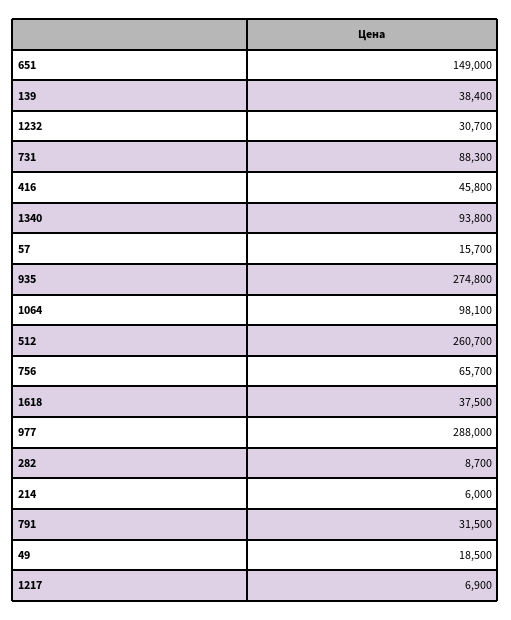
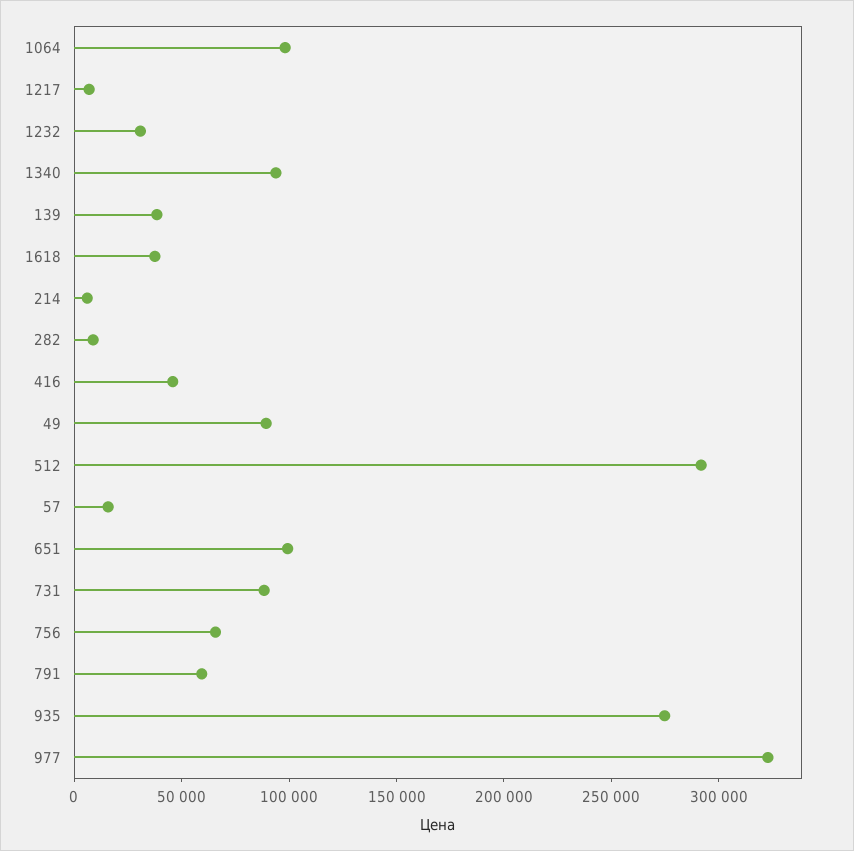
651: 149000 -> 100000
512: 260700 -> 290000
977: 288000 -> 320000
791: 31500 -> 60000
49: 18500 -> 90000

